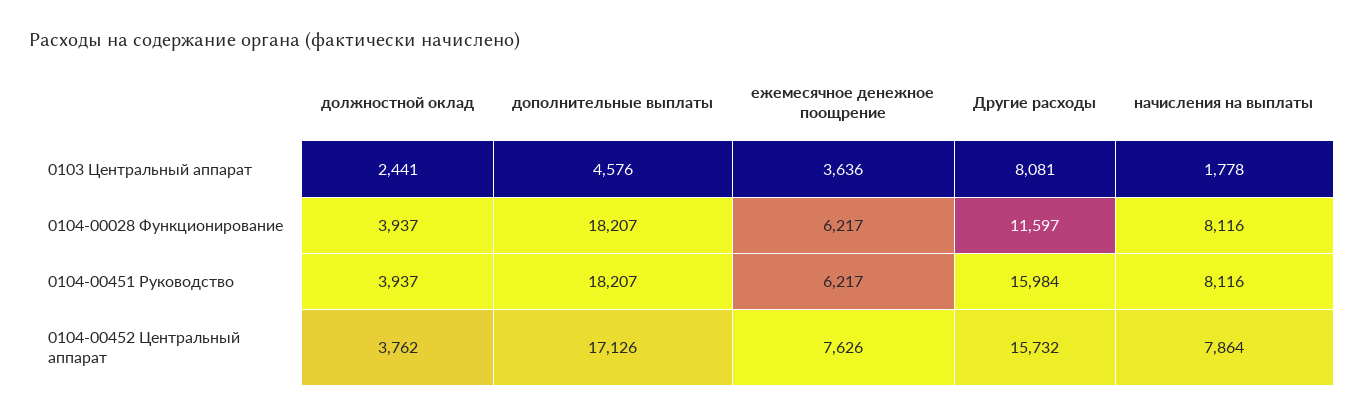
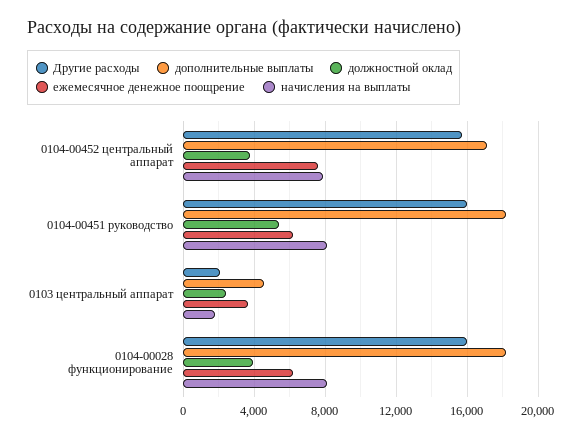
Другие расходы, 0103 Центральный аппарат: 8081 -> 2000
Другие расходы, 0104-00028 Функционирование: 11597 -> 16000
должностной оклад, 0104-00451 Руководство: 3937 -> 5500

